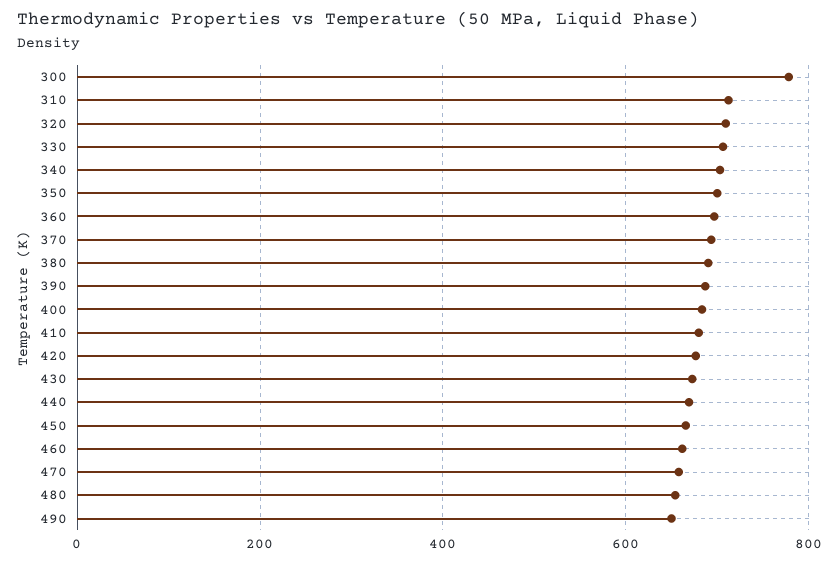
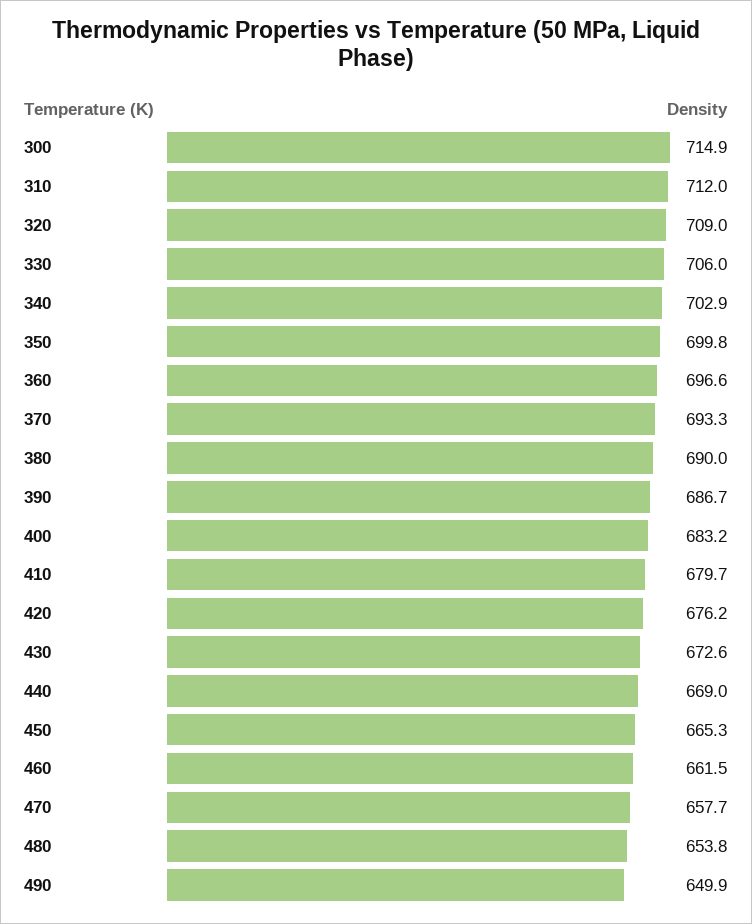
300: 780 -> 714.9

